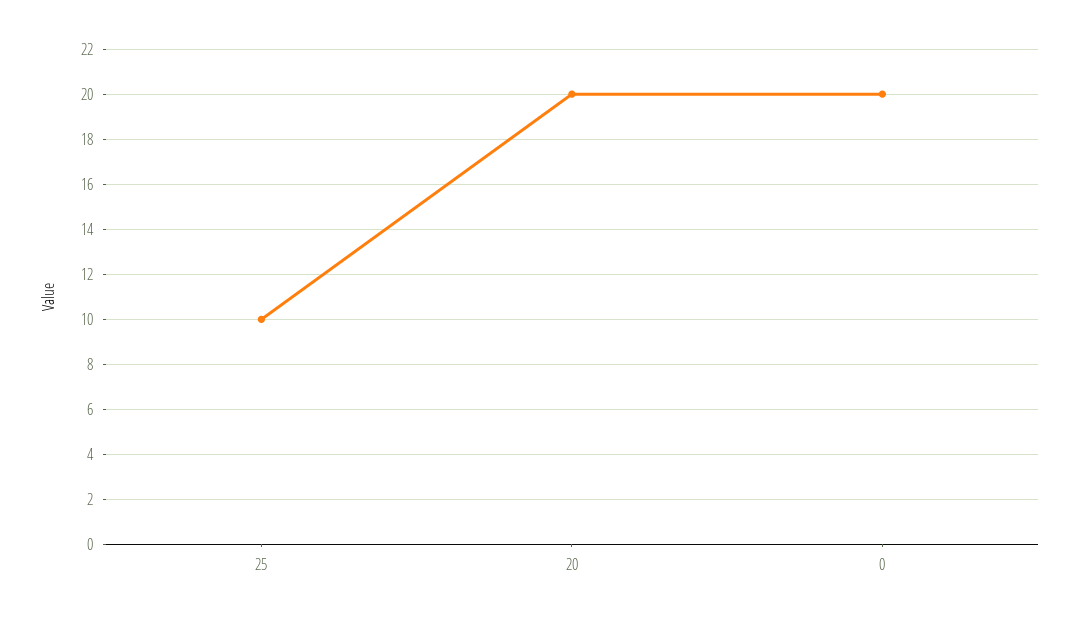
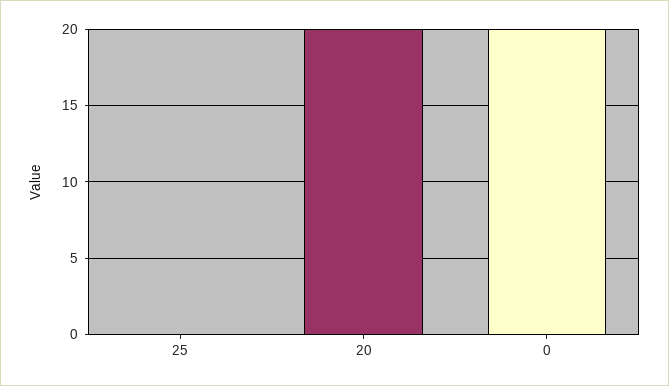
25: 10 -> 0

